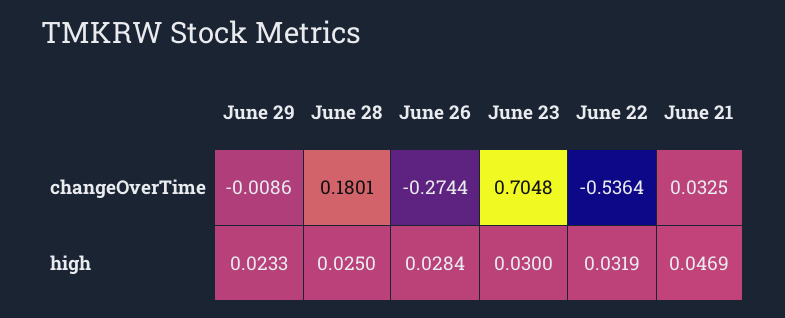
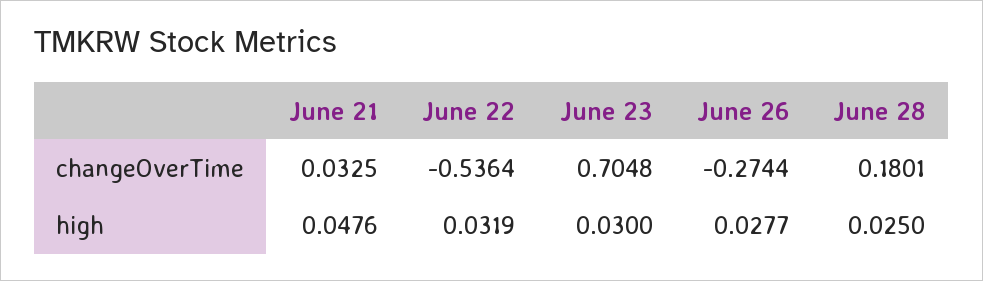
June 29, changeOverTime: -0.0086 -> none
June 29, high: 0.0233 -> none
June 26, high: 0.0284 -> 0.0277
June 21, high: 0.0469 -> 0.0476

